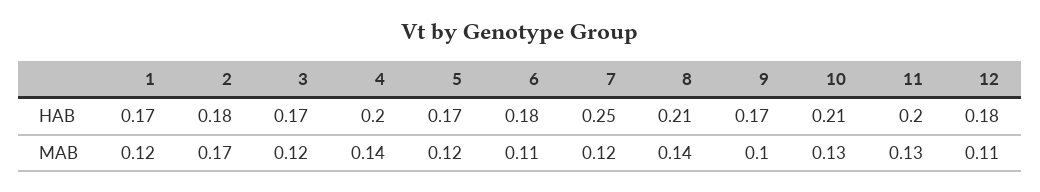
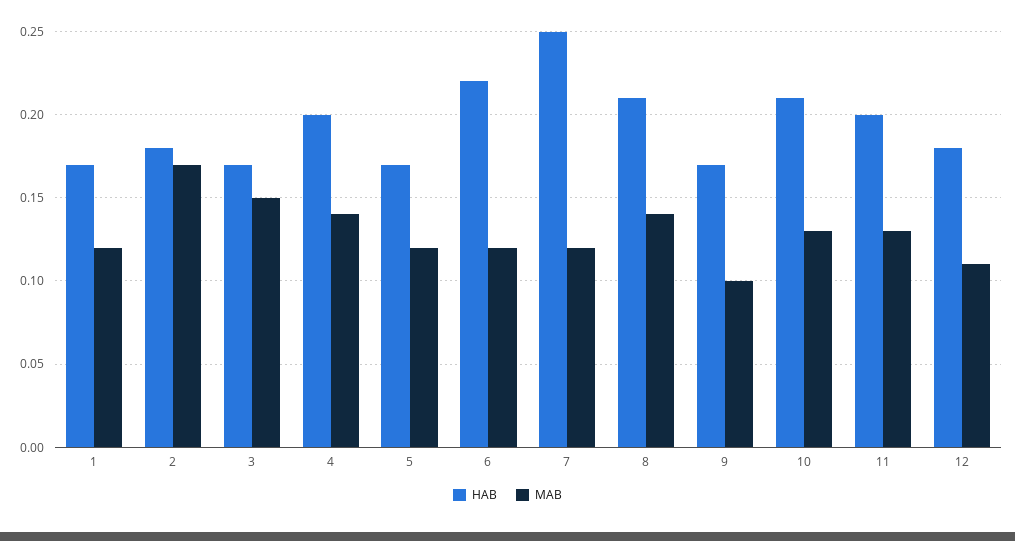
HAB, 6: 0.18 -> 0.22
MAB, 3: 0.12 -> 0.15
MAB, 6: 0.11 -> 0.12

